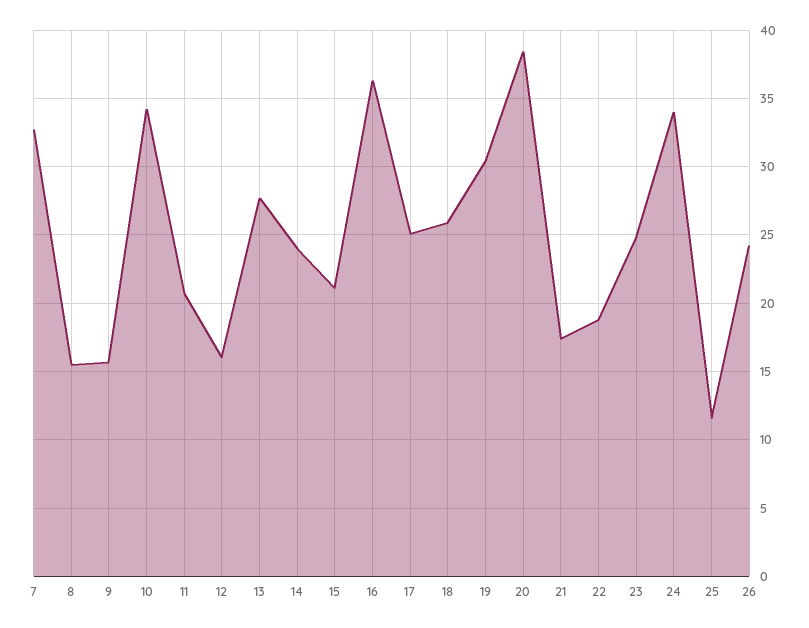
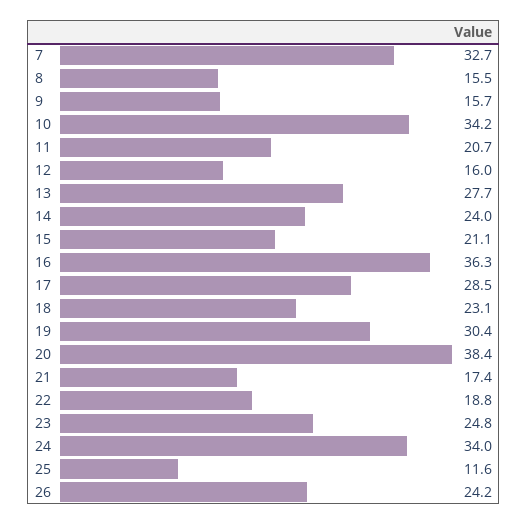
17: 25 -> 28.5
18: 26 -> 23.1

